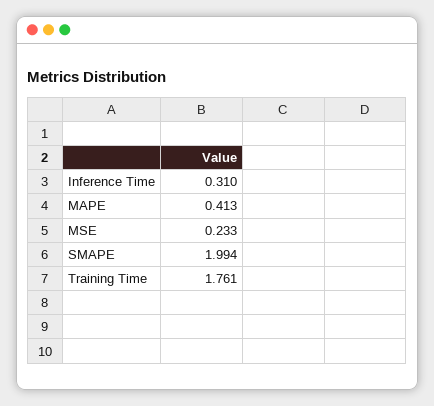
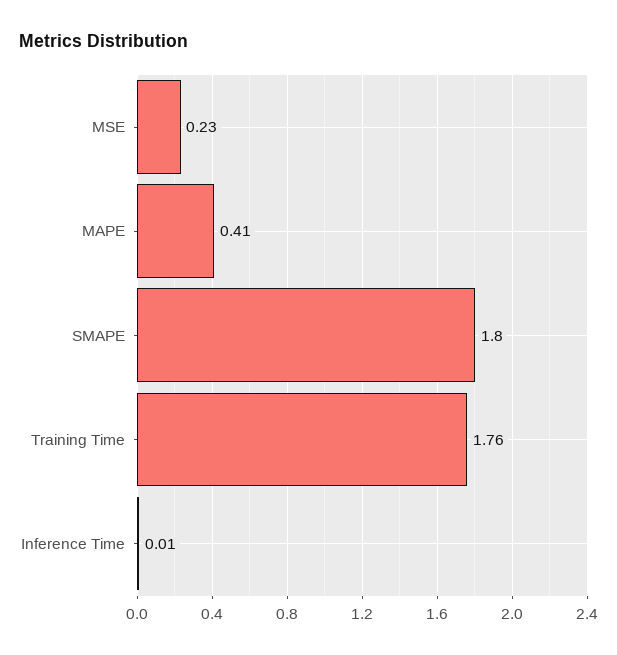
Inference Time: 0.31 -> 0.01
SMAPE: 1.994 -> 1.8

